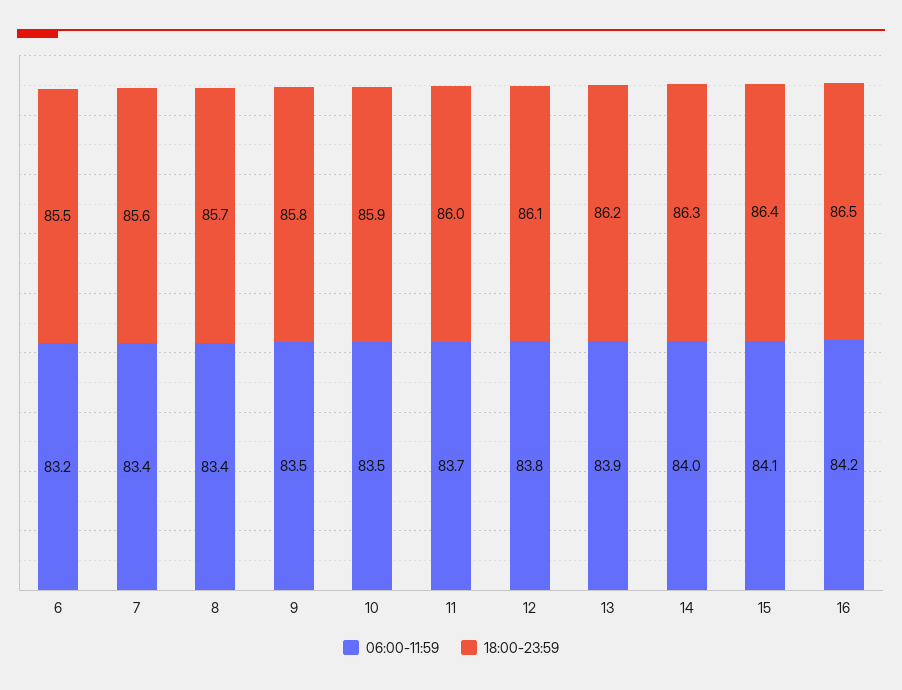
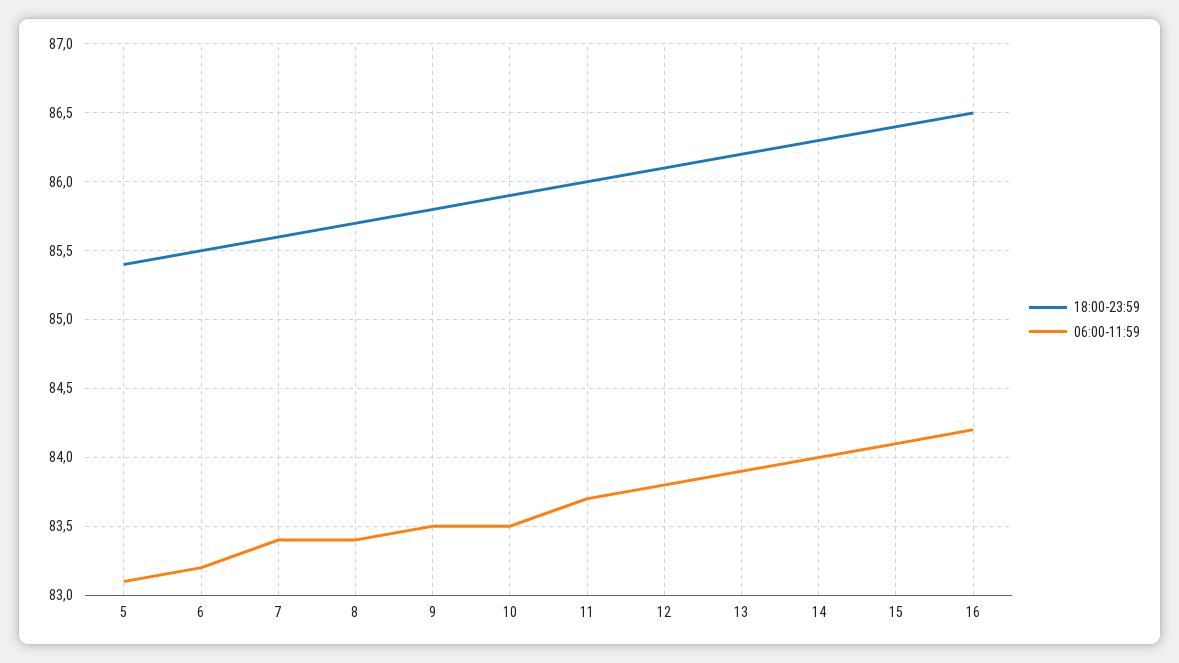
18:00-23:59, 5: none -> 85.4
06:00-11:59, 5: none -> 83.1

